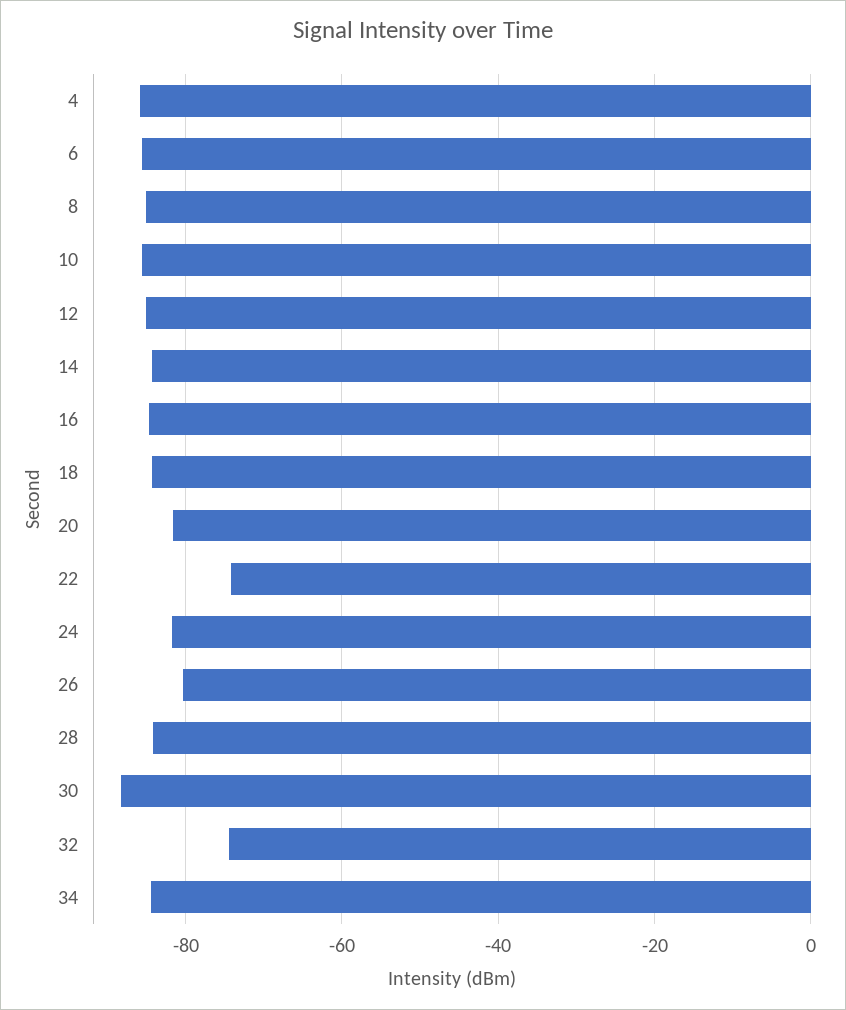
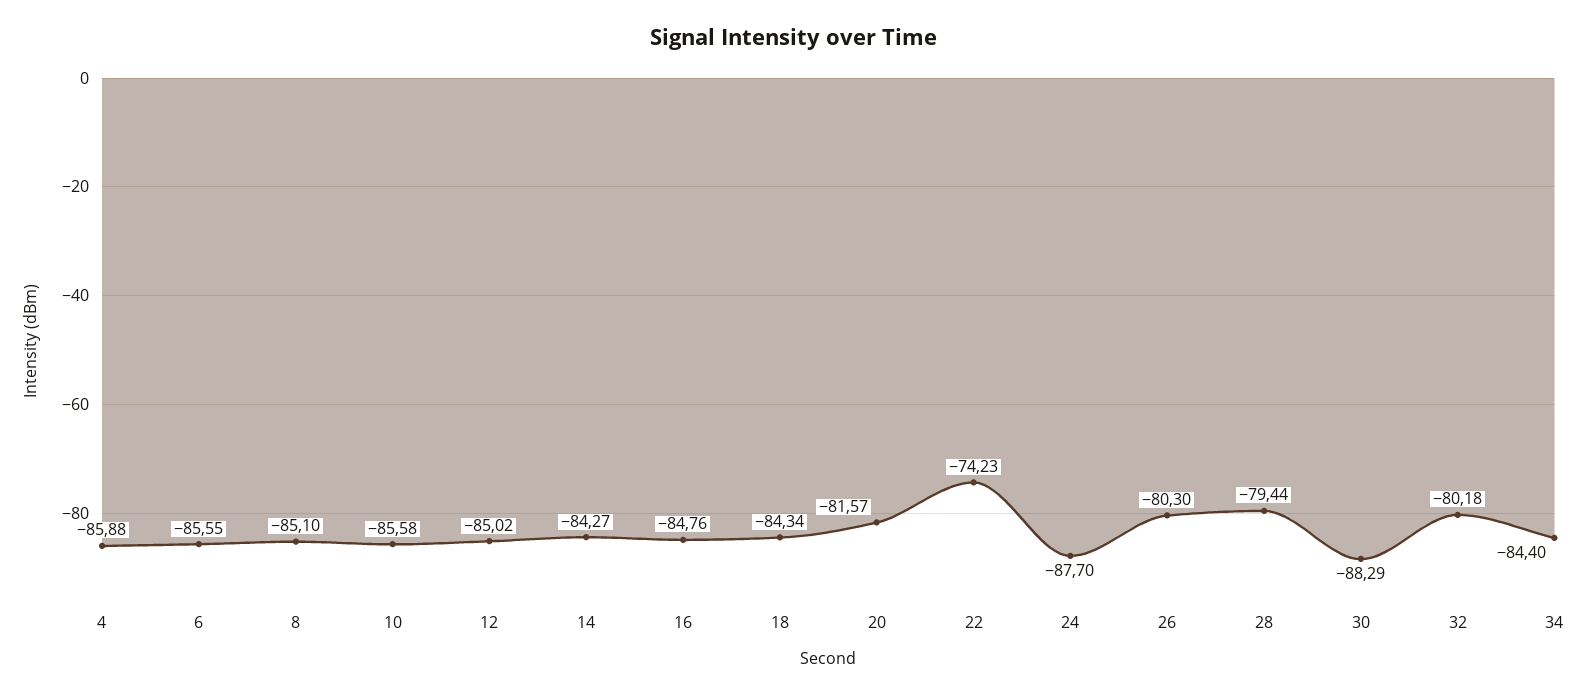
24: -82 -> -87.7
28: -84 -> -79.44
32: -74 -> -80.18

